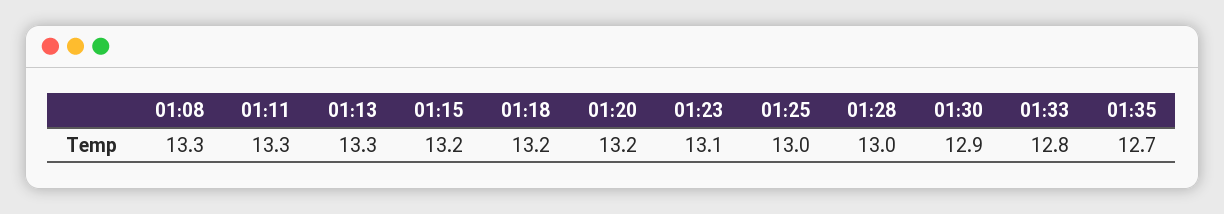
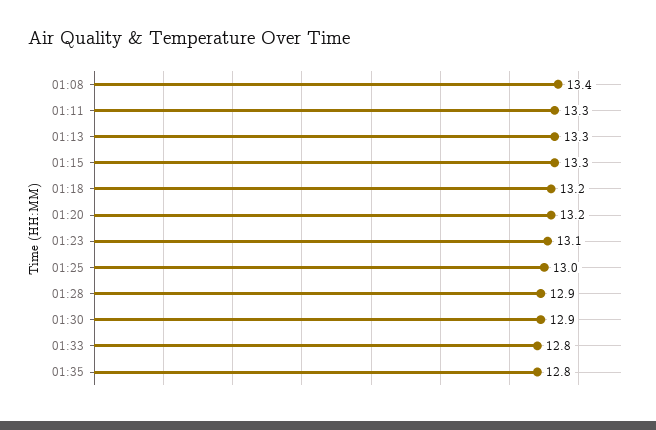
01:08: 13.3 -> 13.4
01:15: 13.2 -> 13.3
01:28: 13 -> 12.9
01:35: 12.7 -> 12.8

